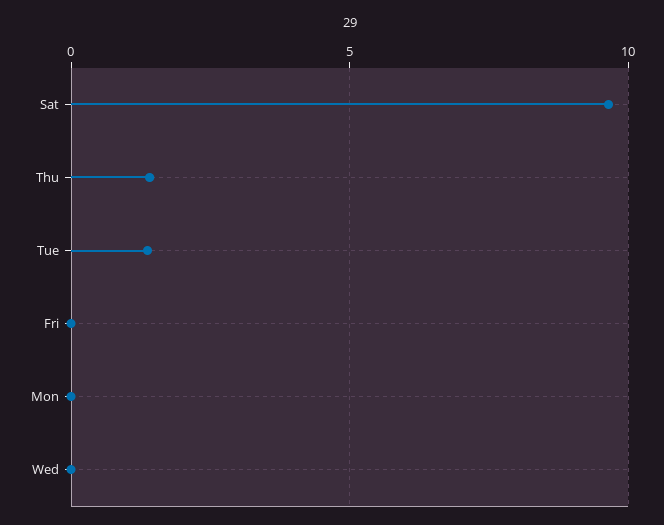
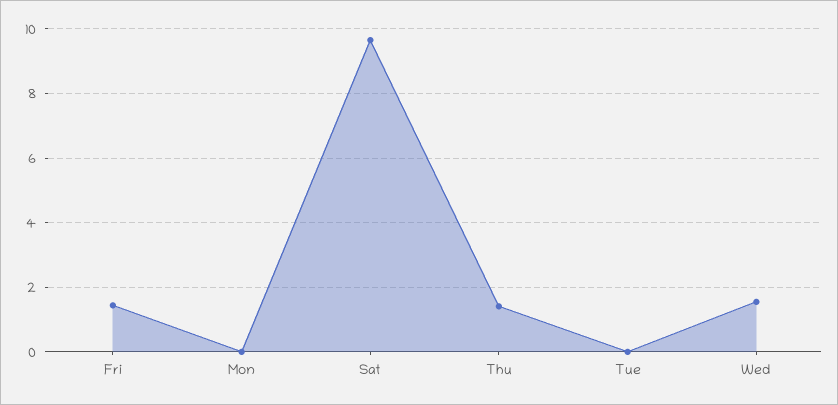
Tue: 1.5 -> 0
Fri: 0 -> 1.4
Wed: 0 -> 1.6

